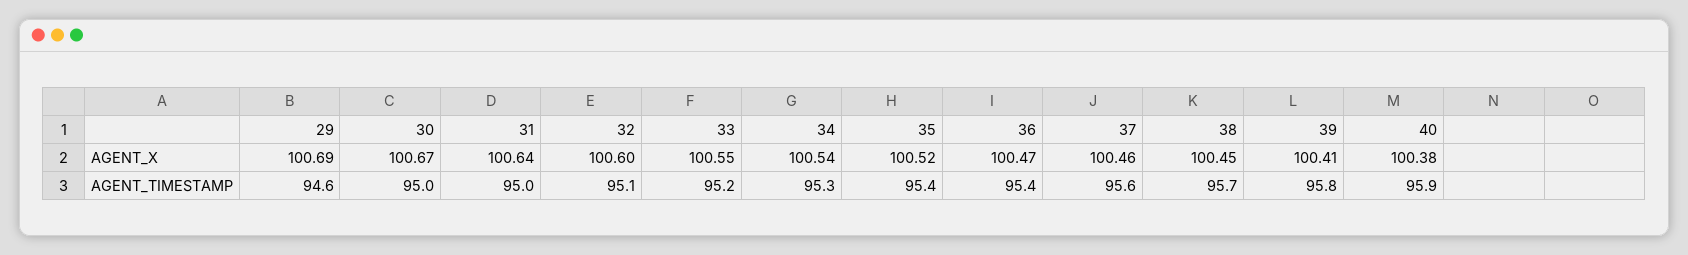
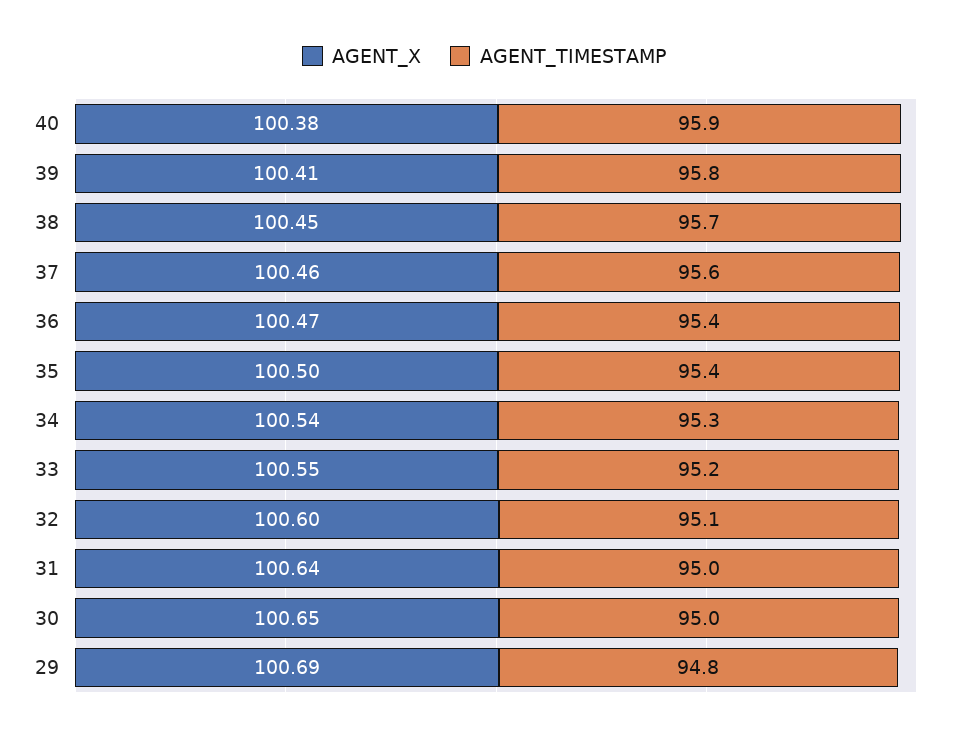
AGENT_X, 30: 100.67 -> 100.65
AGENT_X, 35: 100.52 -> 100.5
AGENT_TIMESTAMP, 29: 94.6 -> 94.8

